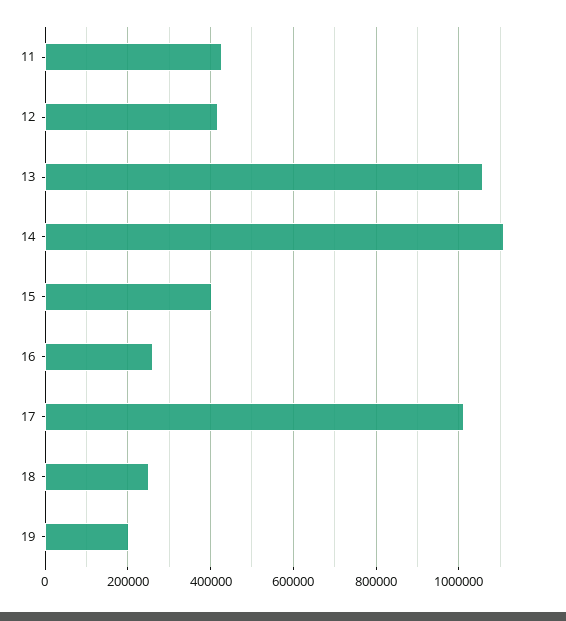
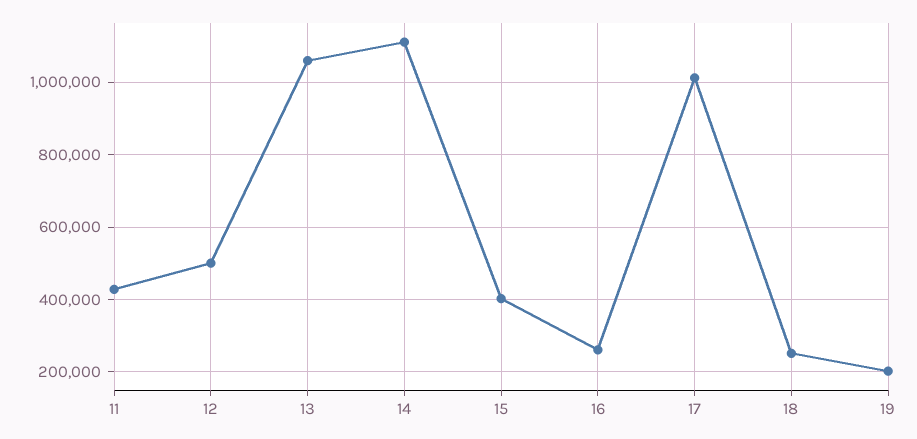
12: 420000 -> 500000

